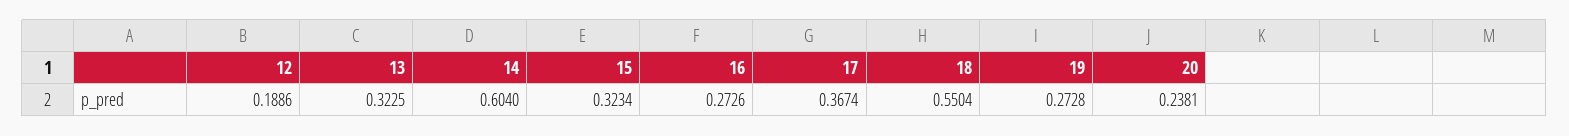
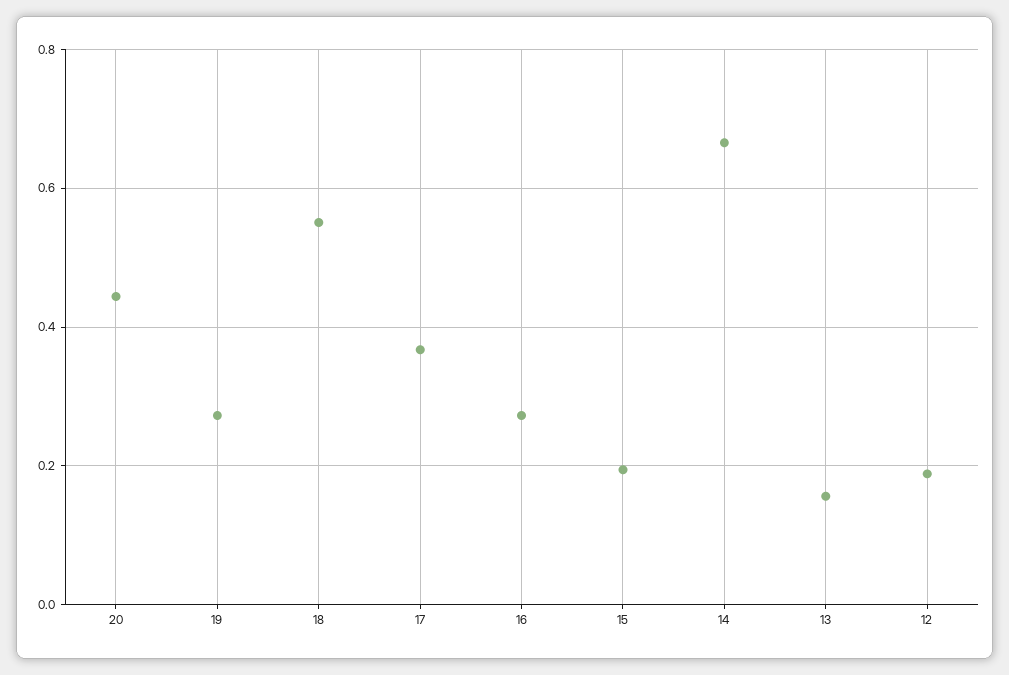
13: 0.3225 -> 0.16
14: 0.604 -> 0.66
15: 0.3234 -> 0.2
20: 0.2381 -> 0.44

